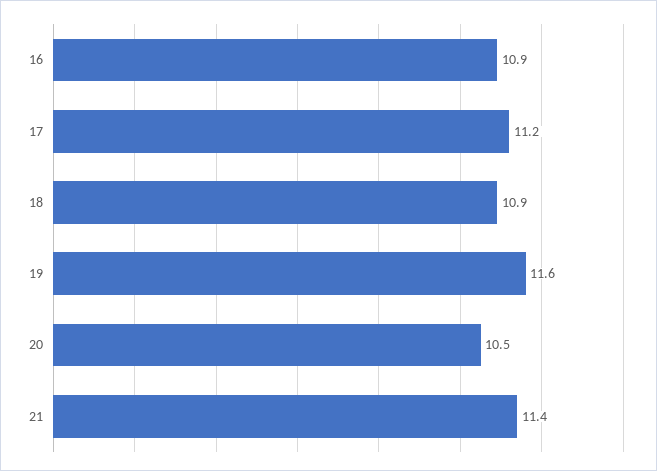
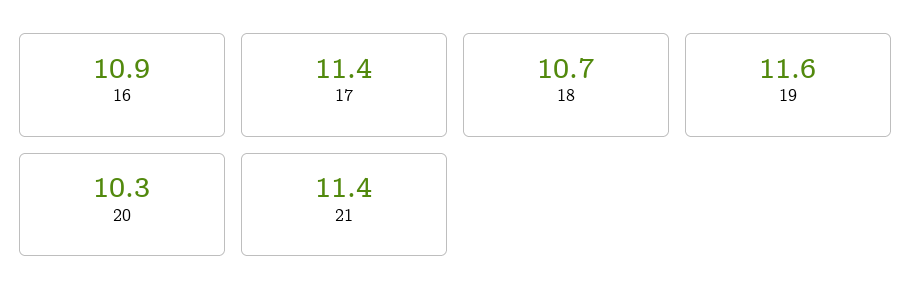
17: 11.2 -> 11.4
18: 10.9 -> 10.7
20: 10.5 -> 10.3

